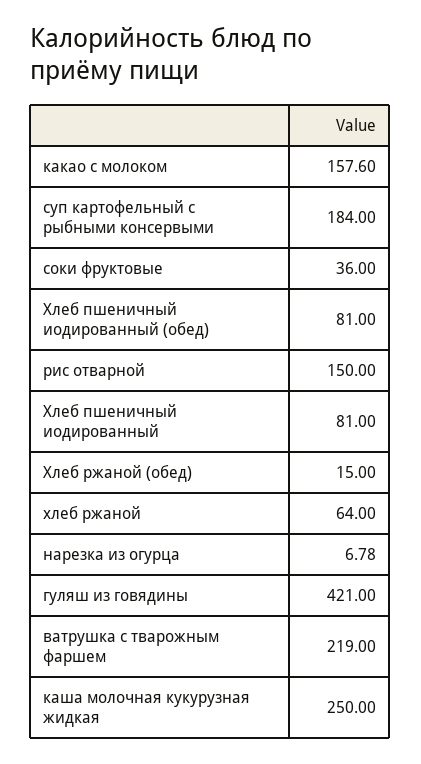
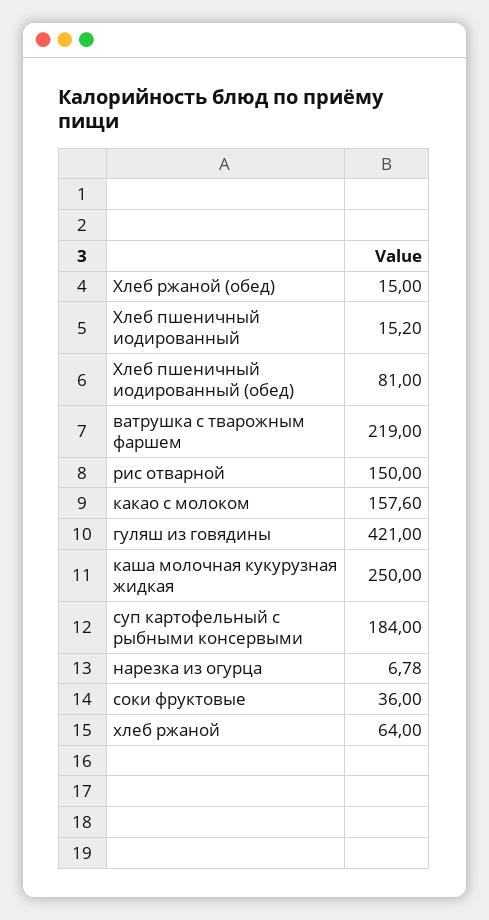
Хлеб пшеничный иодированный: 81 -> 15.2

